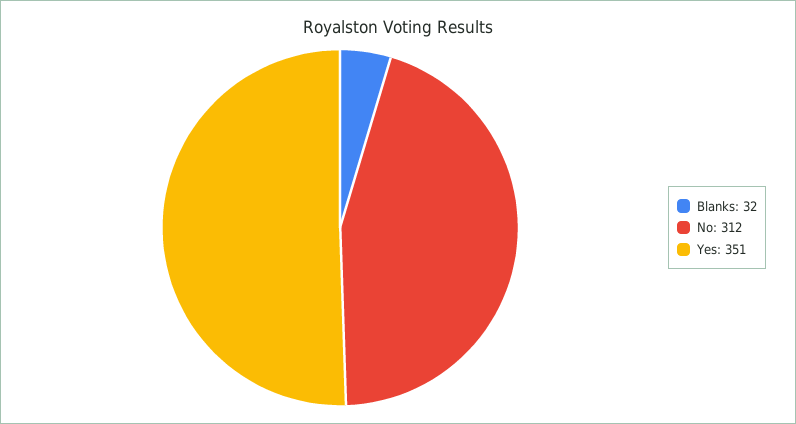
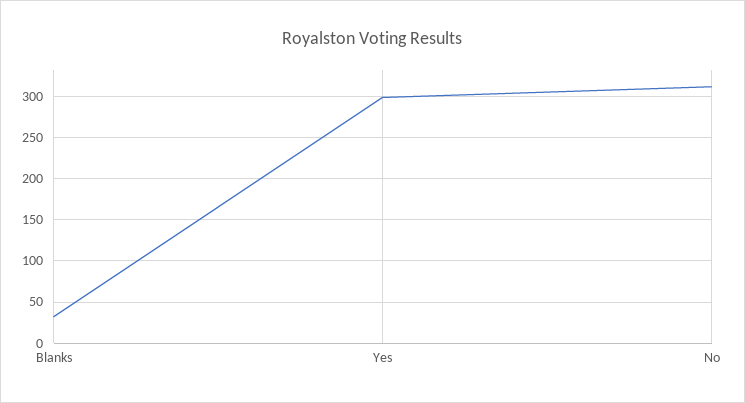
Yes: 351 -> 300

